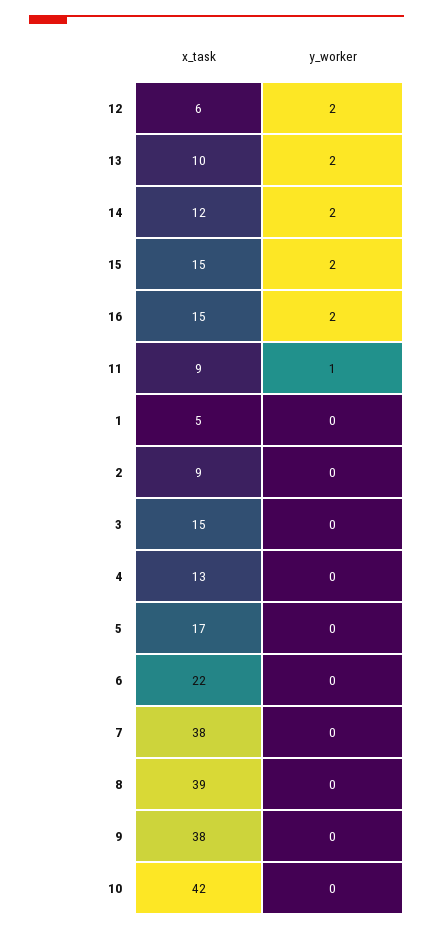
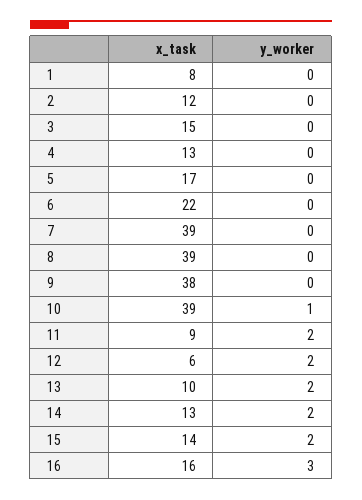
x_task, 14: 12 -> 13
x_task, 15: 15 -> 14
x_task, 16: 15 -> 16
y_worker, 16: 2 -> 3
y_worker, 11: 1 -> 2
x_task, 1: 5 -> 8
x_task, 2: 9 -> 12
x_task, 7: 38 -> 39
x_task, 10: 42 -> 39
y_worker, 10: 0 -> 1

